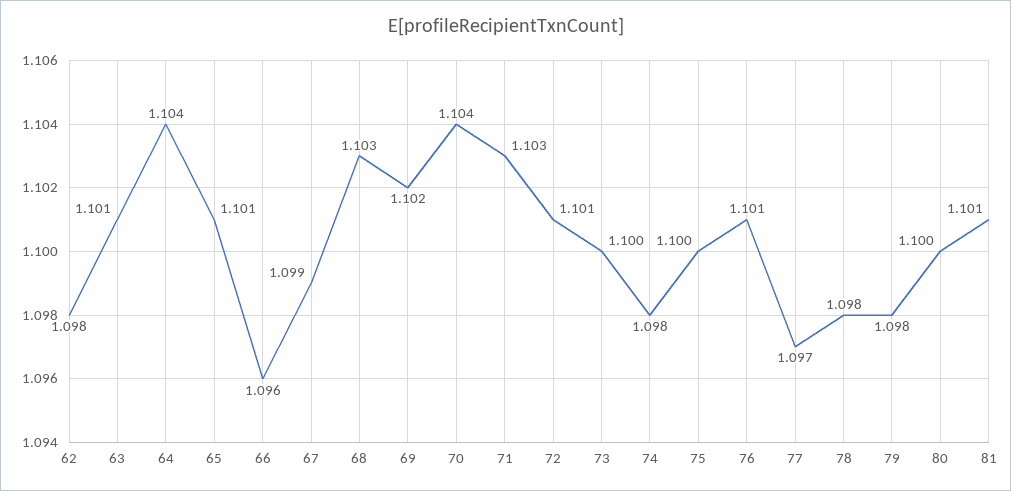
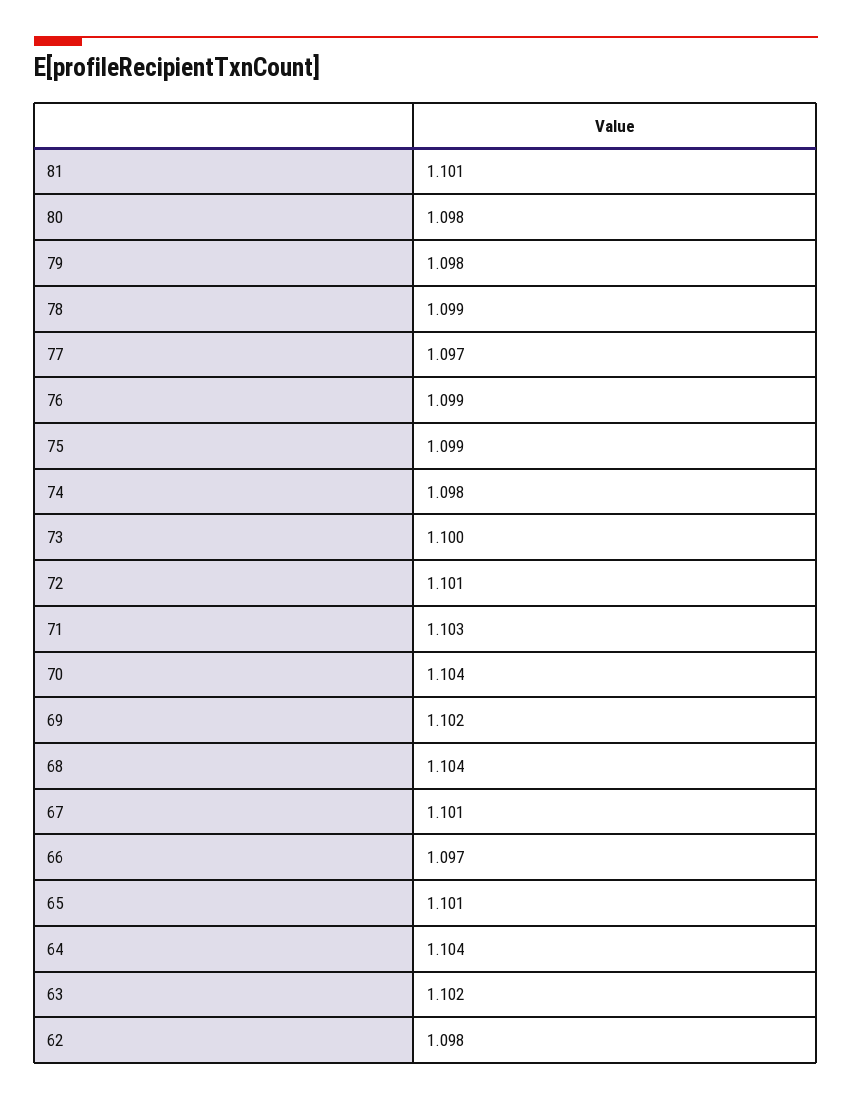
63: 1.101 -> 1.102
66: 1.096 -> 1.097
67: 1.099 -> 1.101
68: 1.103 -> 1.104
75: 1.1 -> 1.099
76: 1.101 -> 1.099
78: 1.098 -> 1.099
80: 1.1 -> 1.098

